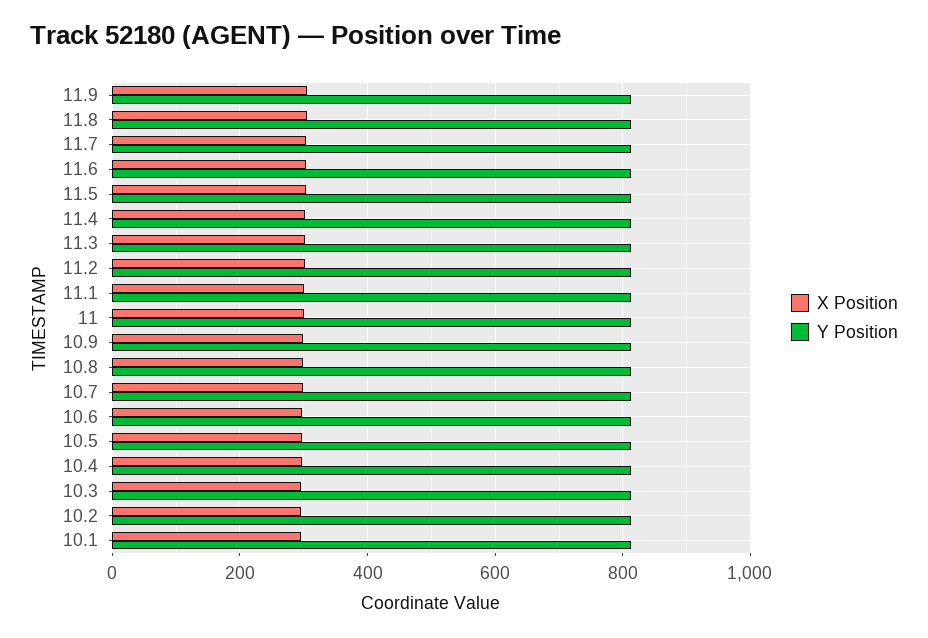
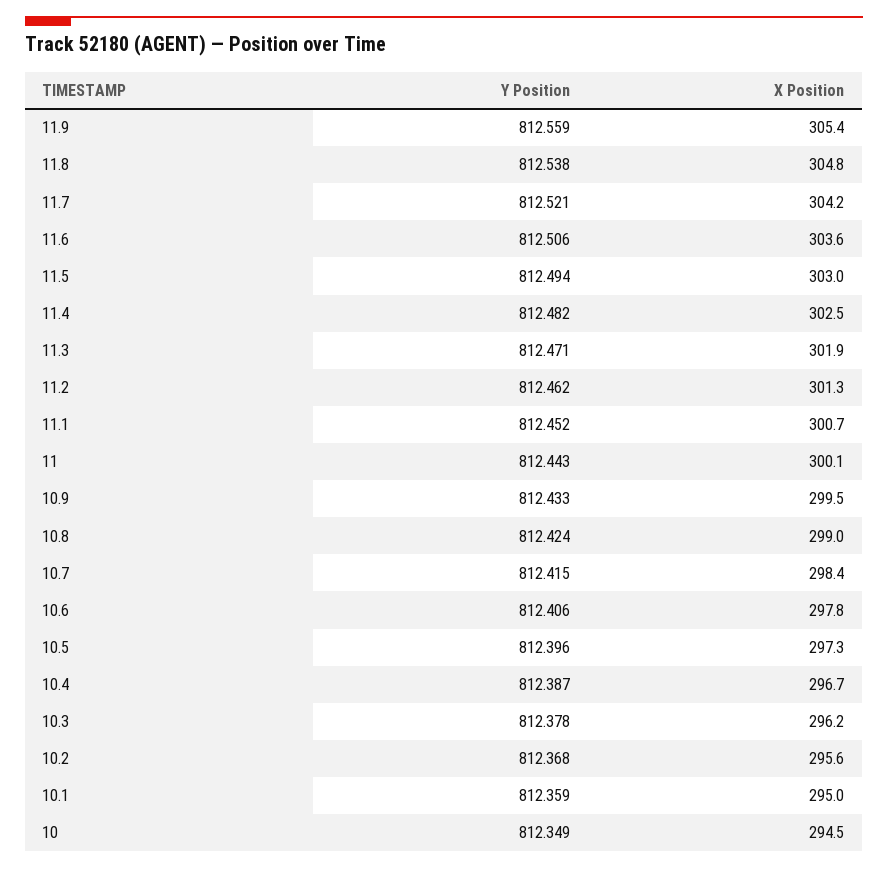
Y Position, 10: none -> 812.349
X Position, 10: none -> 294.5

